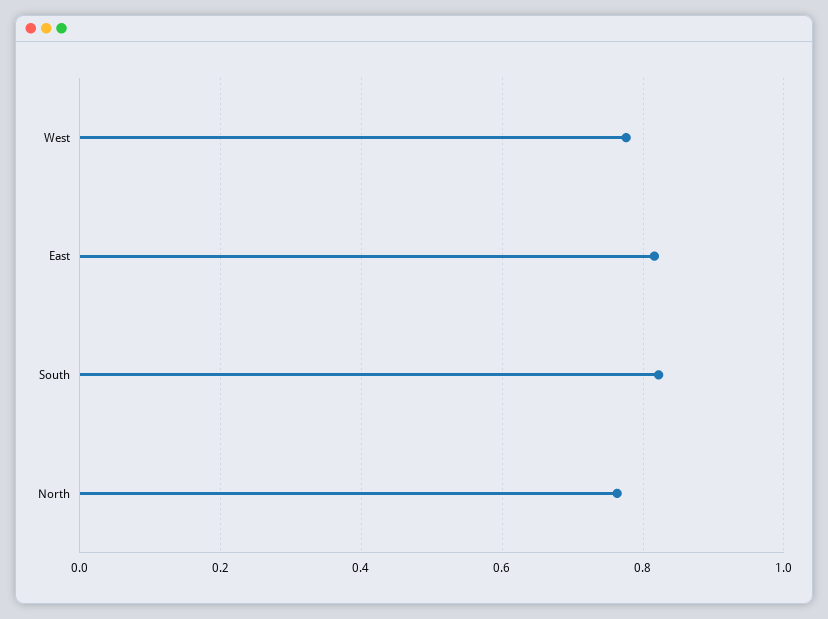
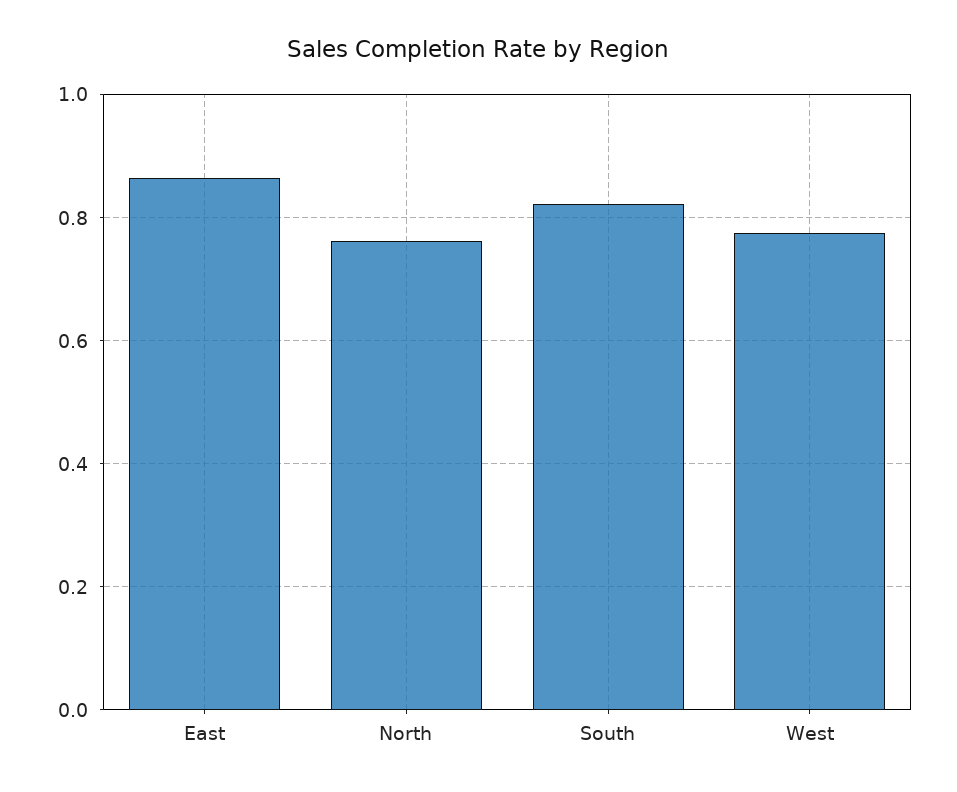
East: 0.82 -> 0.86

